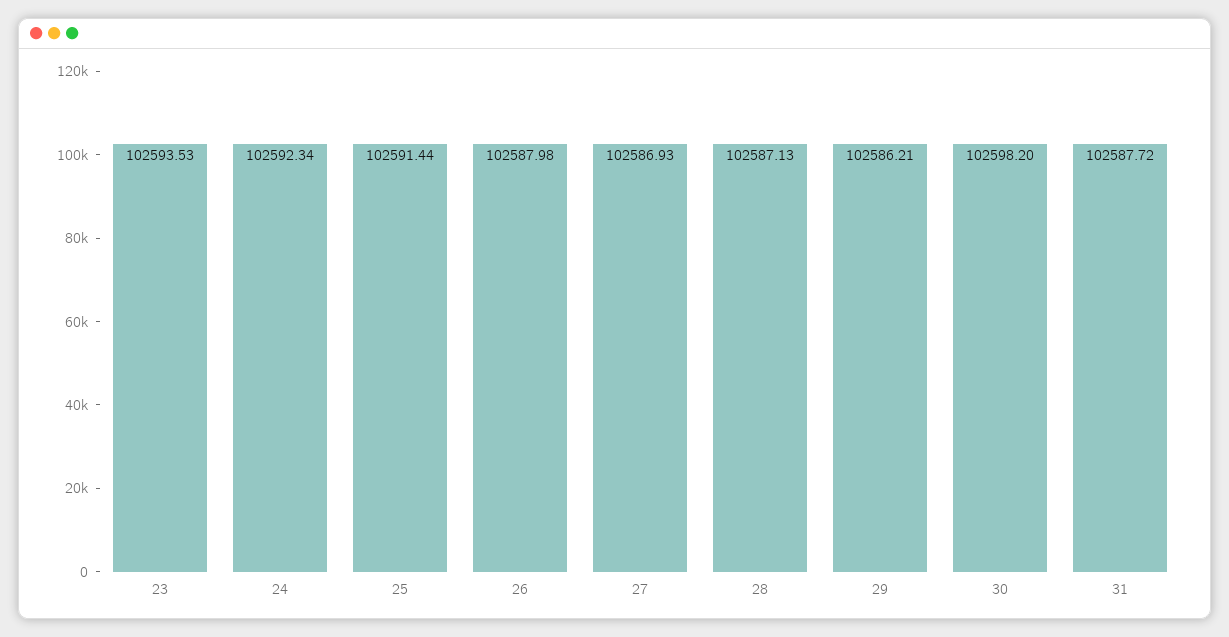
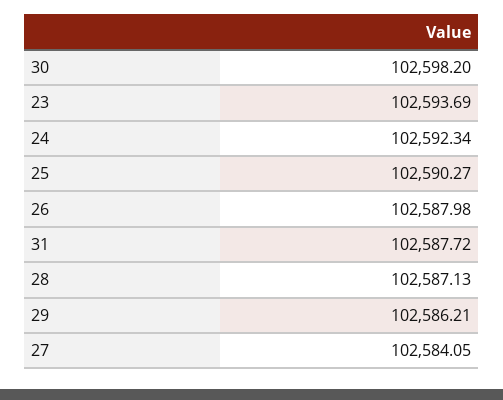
23: 102593.53 -> 102593.69
25: 102591.44 -> 102590.27
27: 102586.93 -> 102584.05

